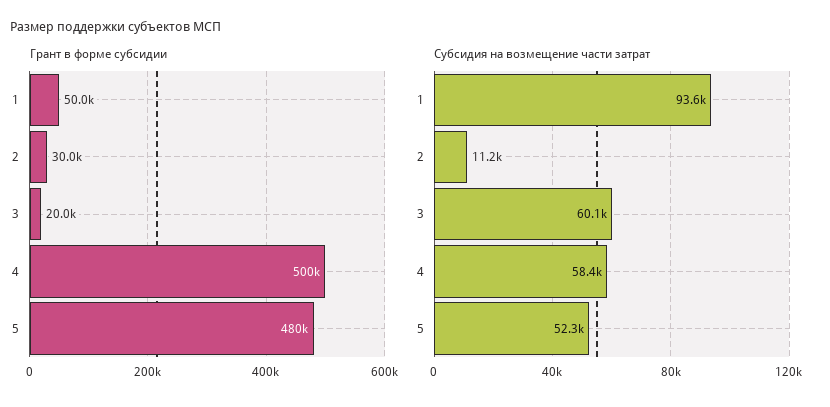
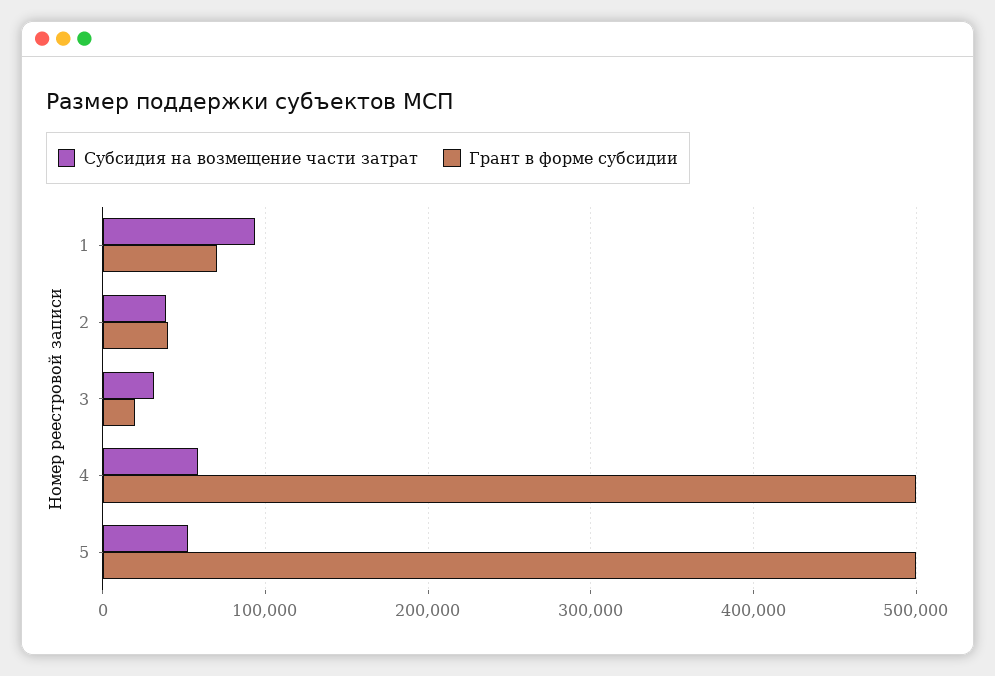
Грант в форме субсидии, 1: 50000 -> 70000
Грант в форме субсидии, 2: 30000 -> 40000
Грант в форме субсидии, 5: 480000 -> 500000
Субсидия на возмещение части затрат, 2: 11200 -> 40000
Субсидия на возмещение части затрат, 3: 60100 -> 30000

